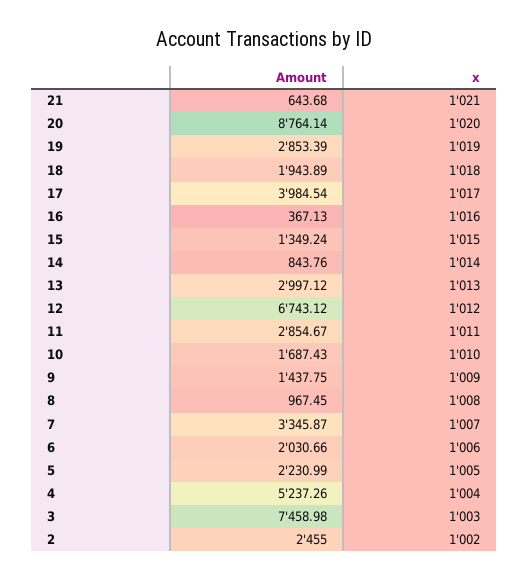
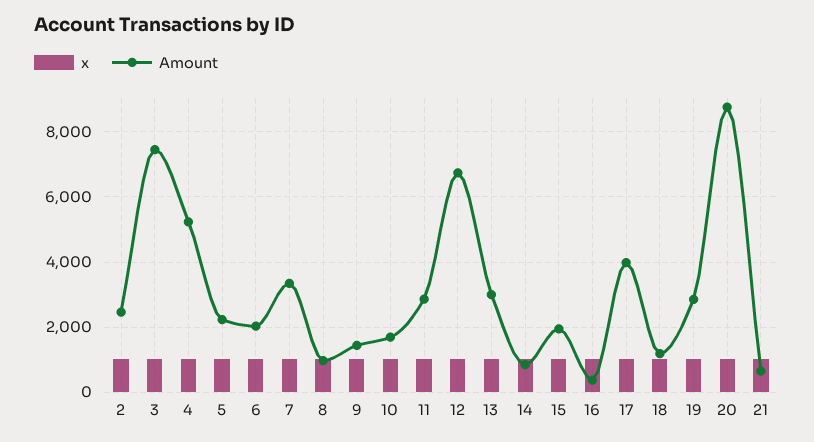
Amount, 18: 1943.89 -> 1200
Amount, 15: 1349.24 -> 2000

